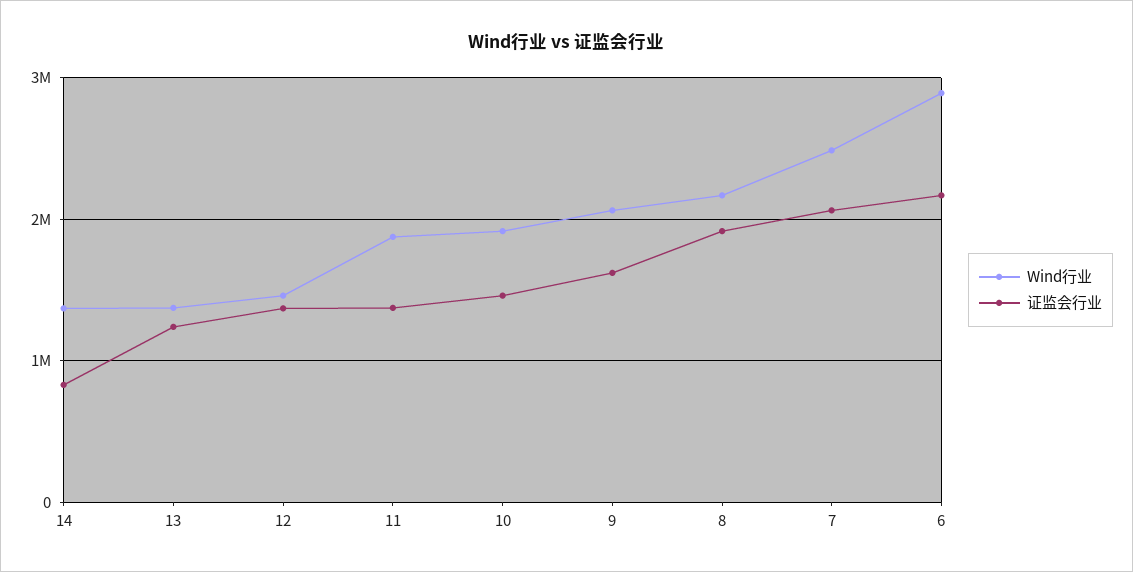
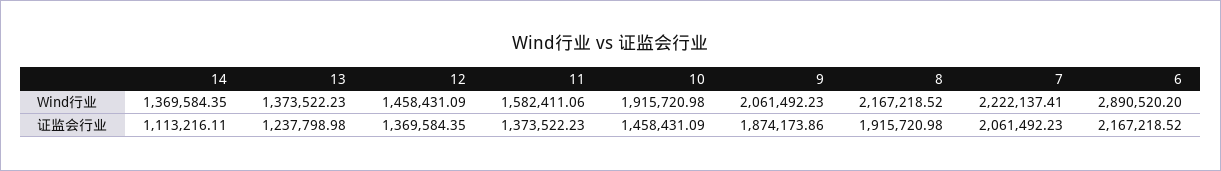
证监会行业, 14: 800000 -> 1113216.11
Wind行业, 11: 1900000 -> 1582411.06
证监会行业, 9: 1600000 -> 1874173.86
Wind行业, 7: 2500000 -> 2222137.41

